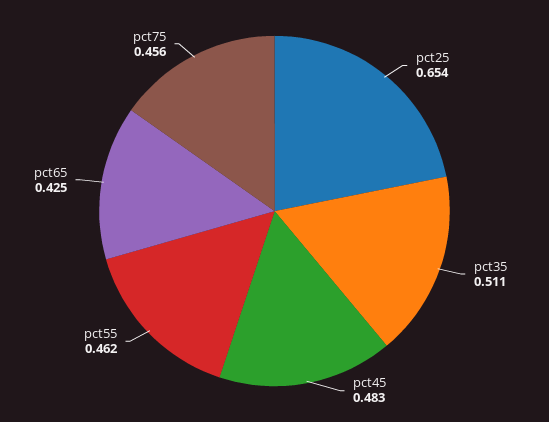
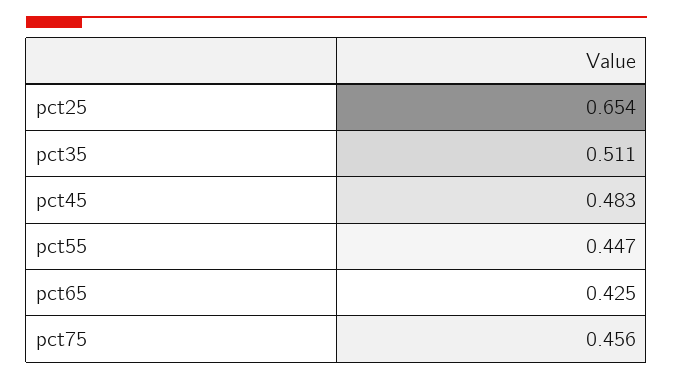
pct55: 0.462 -> 0.447

